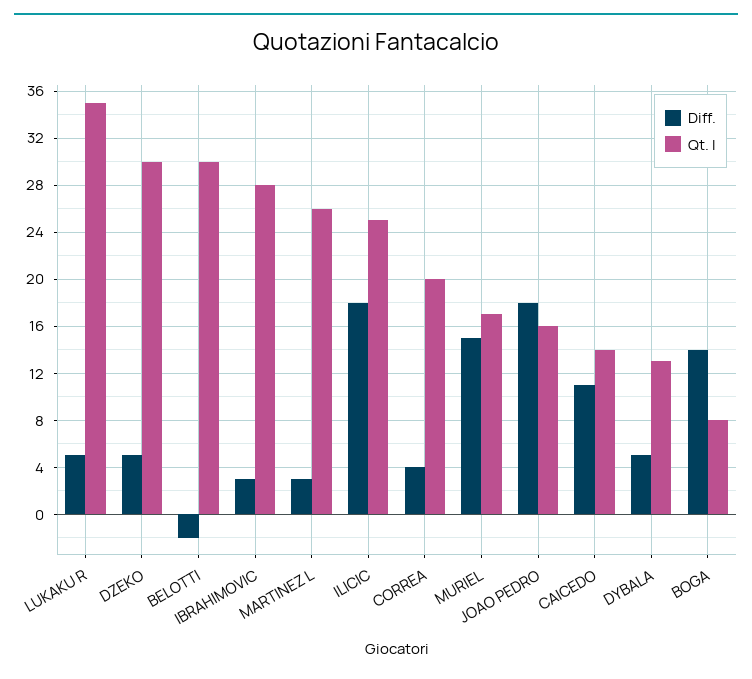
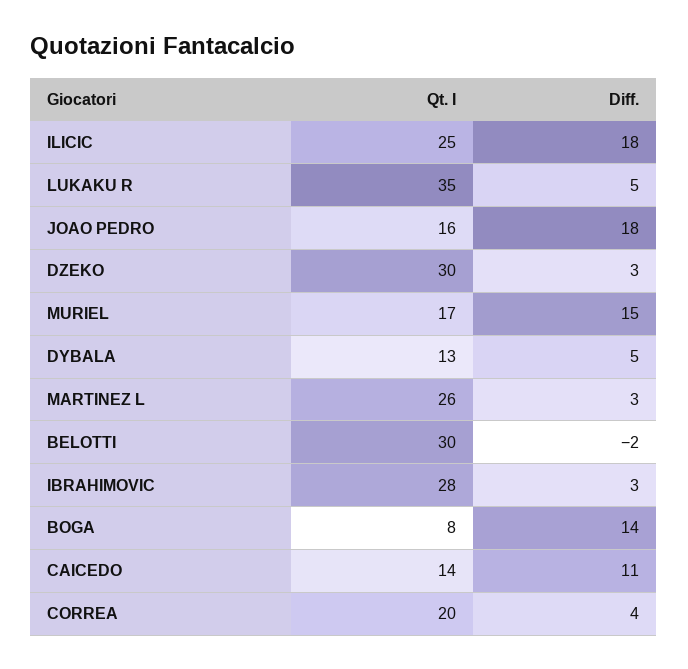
Diff., DZEKO: 5 -> 3

